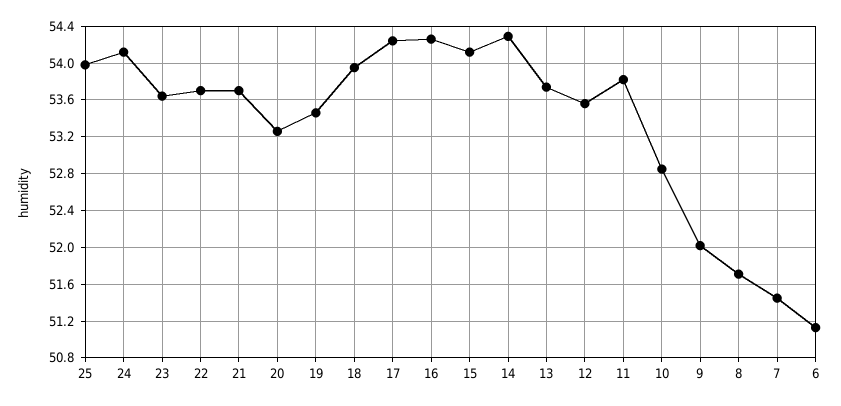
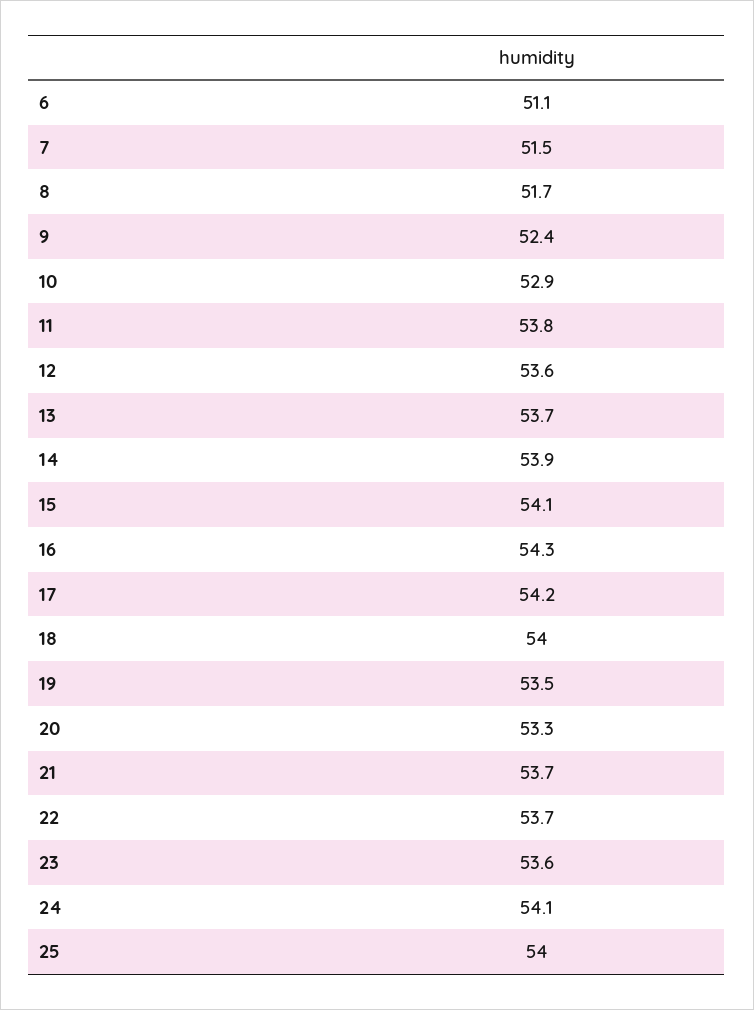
14: 54.3 -> 53.9
9: 52 -> 52.4

